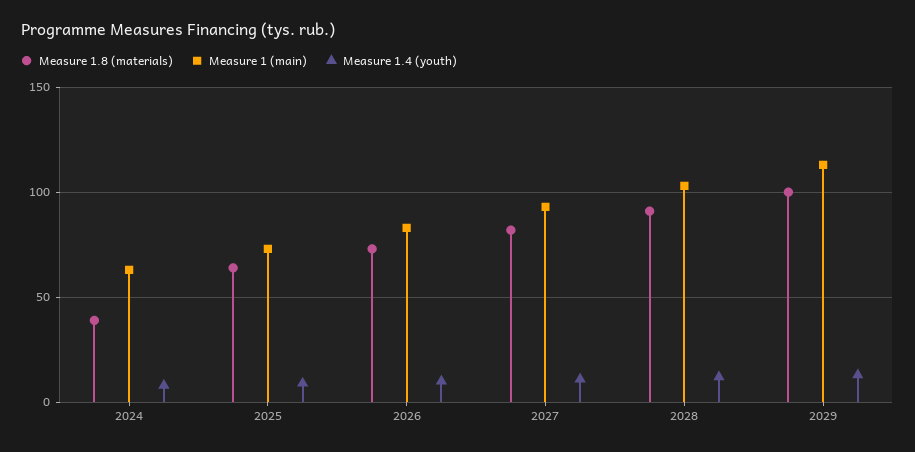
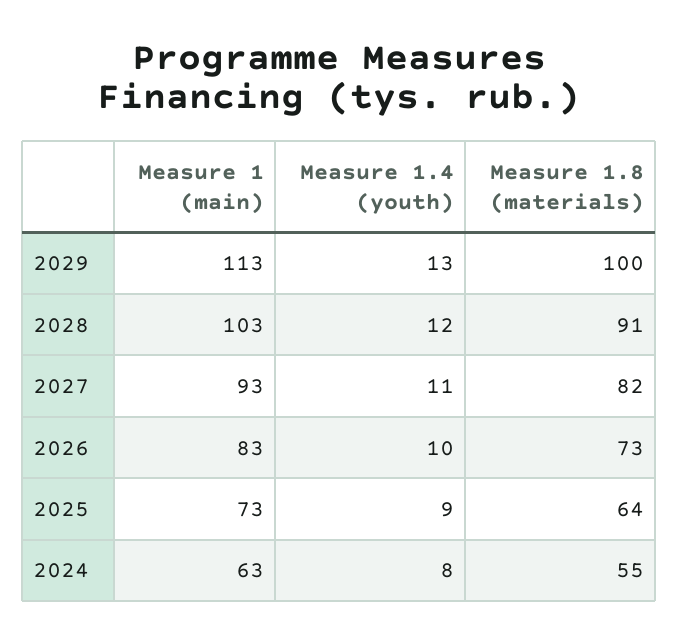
Measure 1.8 (materials), 2024: 40 -> 55

